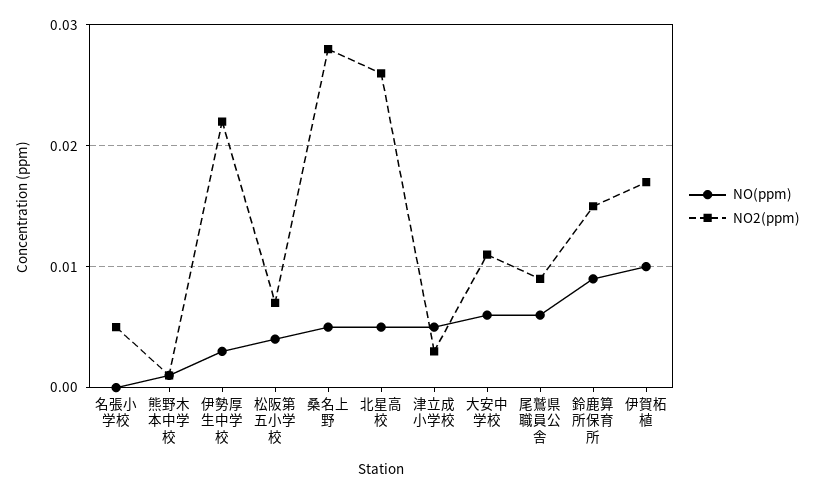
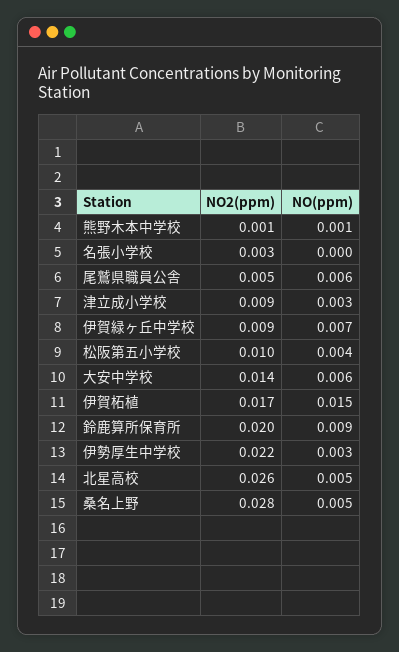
NO2(ppm), 名張小学校: 0.005 -> 0.003
NO2(ppm), 松阪第五小学校: 0.007 -> 0.01
NO(ppm), 津立成小学校: 0.005 -> 0.003
NO2(ppm), 津立成小学校: 0.003 -> 0.009
NO2(ppm), 大安中学校: 0.011 -> 0.014
NO2(ppm), 尾鷲県職員公舎: 0.009 -> 0.005
NO2(ppm), 鈴鹿算所保育所: 0.015 -> 0.02
NO(ppm), 伊賀柘植: 0.01 -> 0.015
NO2(ppm), 伊賀緑ヶ丘中学校: none -> 0.009
NO(ppm), 伊賀緑ヶ丘中学校: none -> 0.007

